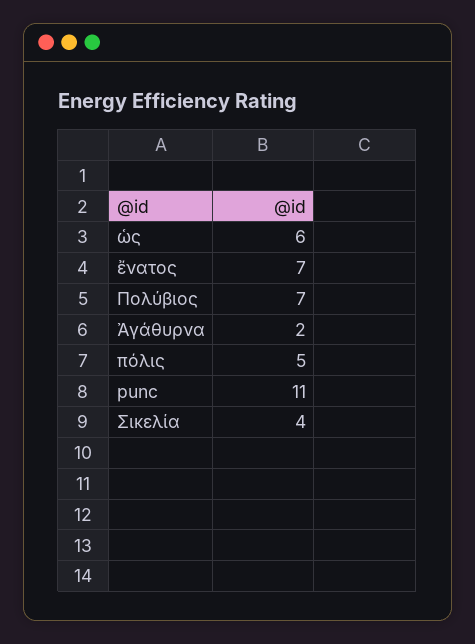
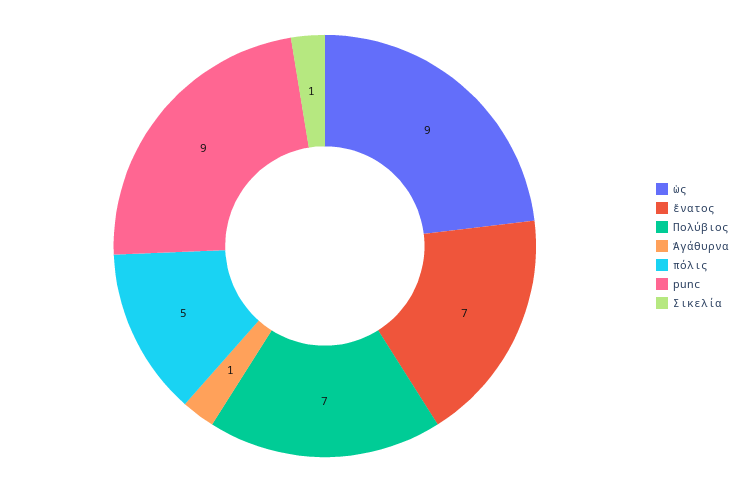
ὡς: 6 -> 9
Ἀγάθυρνα: 2 -> 1
punc: 11 -> 9
Σικελία: 4 -> 1

